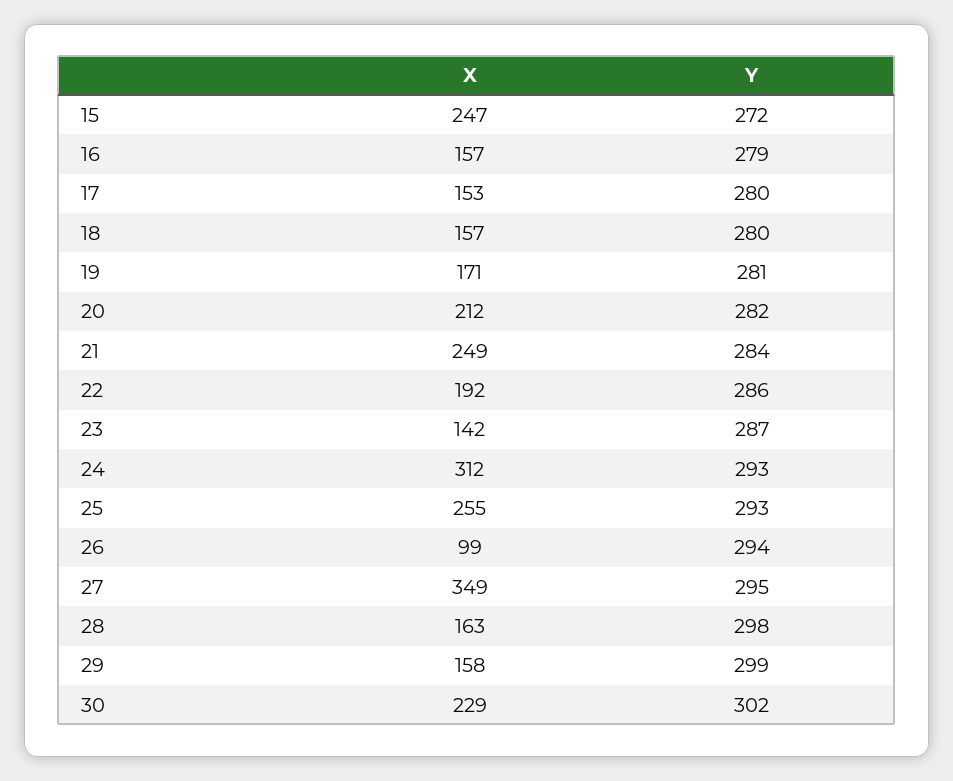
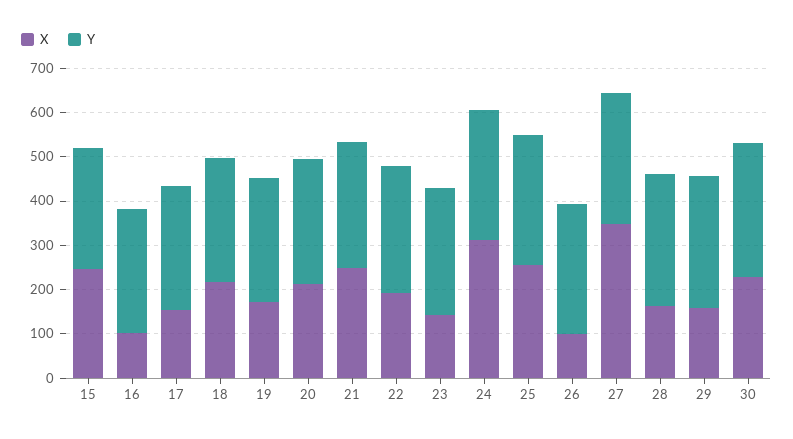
X, 16: 157 -> 100
X, 18: 157 -> 220

